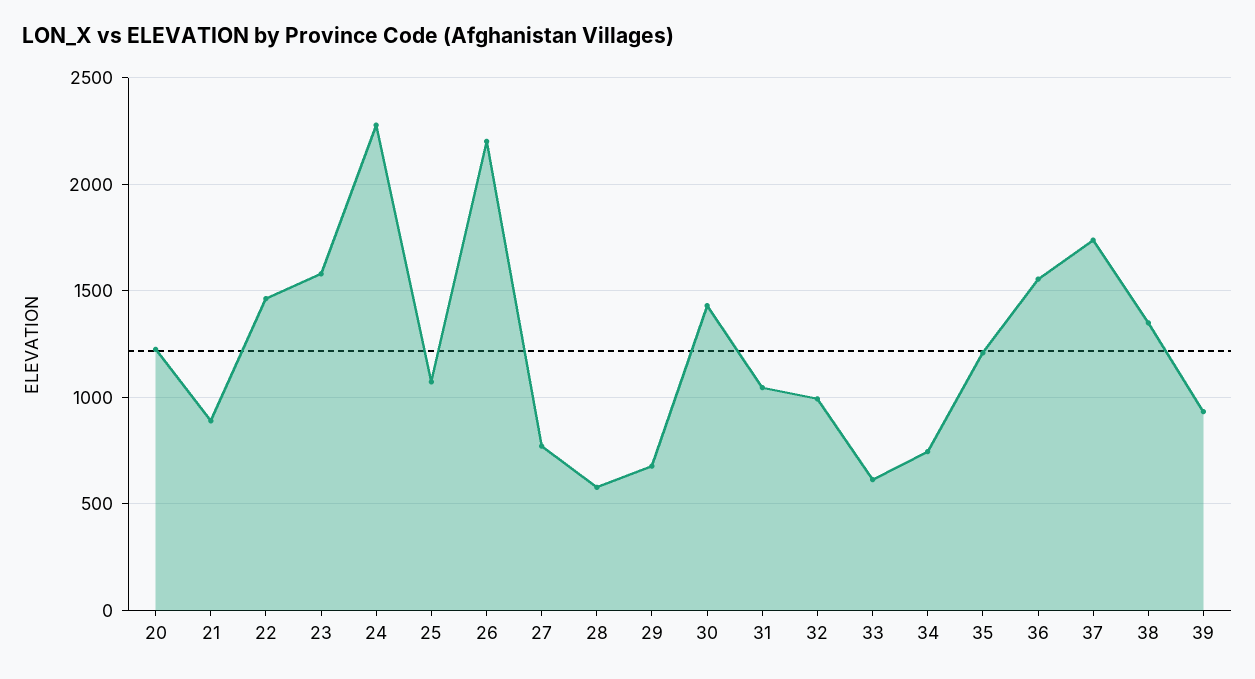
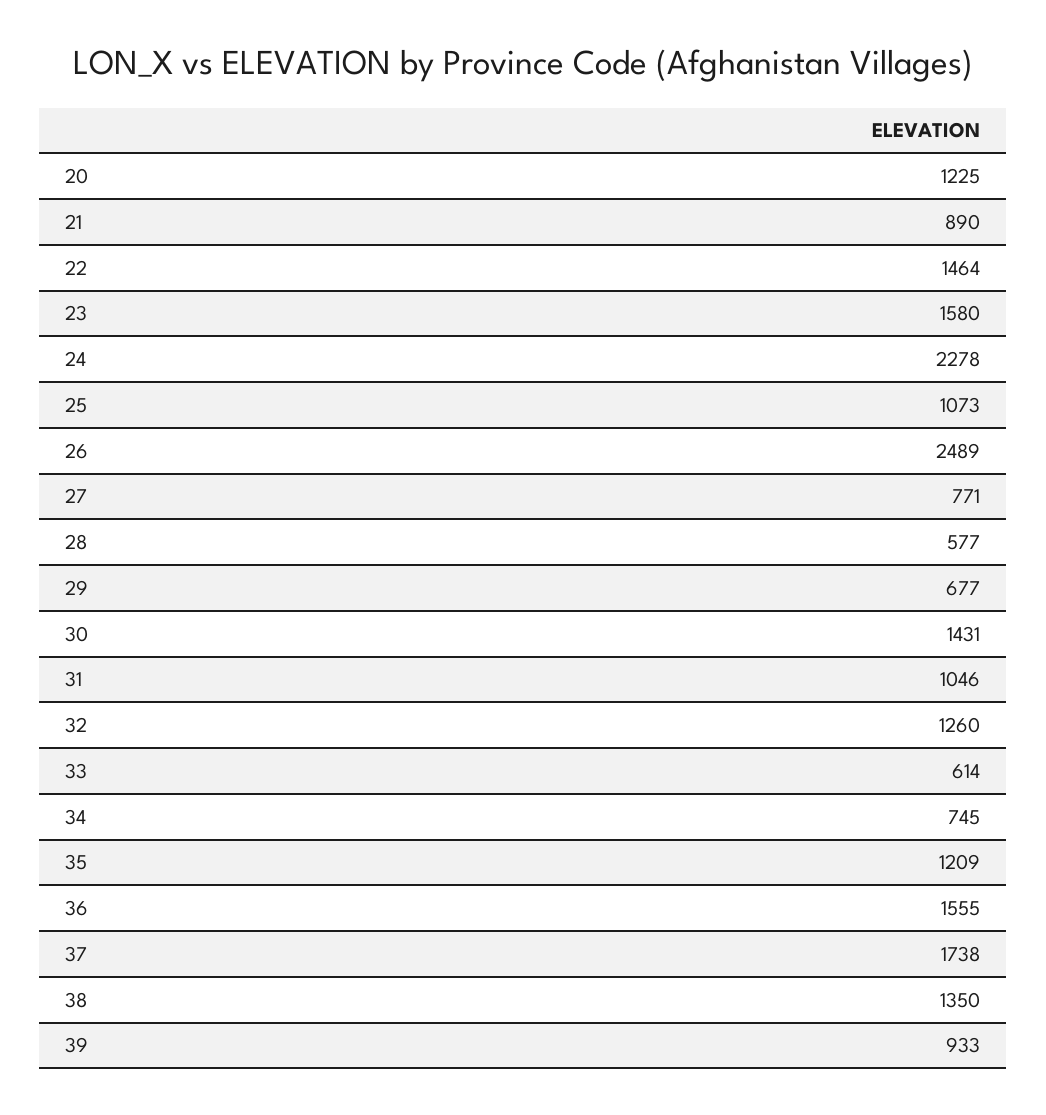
26: 2200 -> 2489
32: 1000 -> 1260

